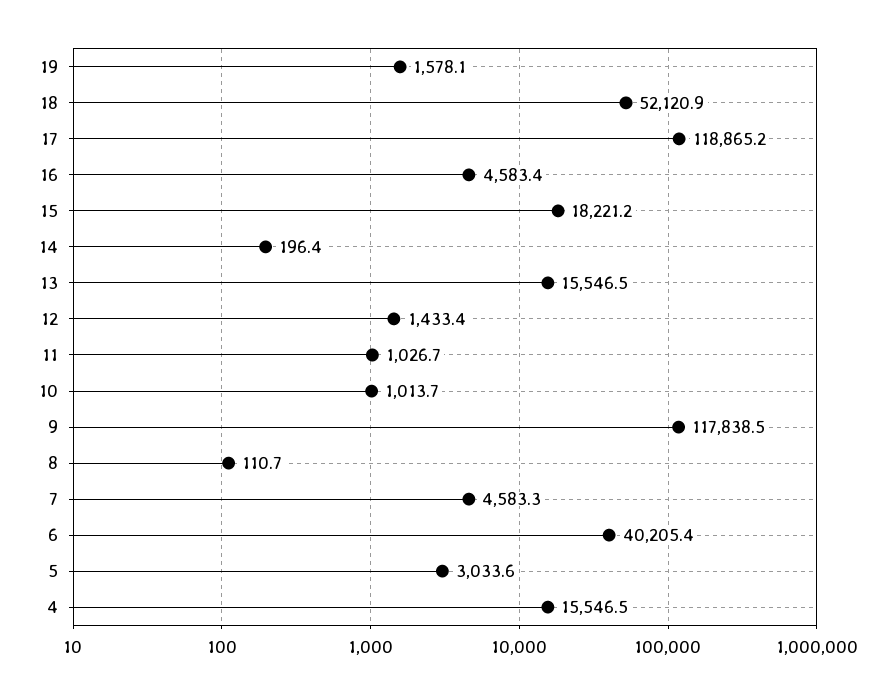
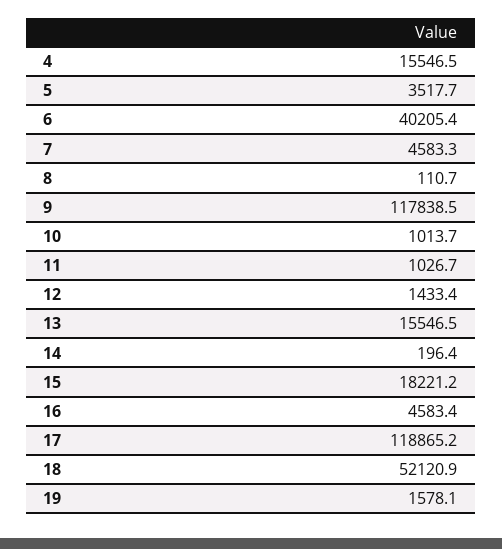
5: 3033.6 -> 3517.7

